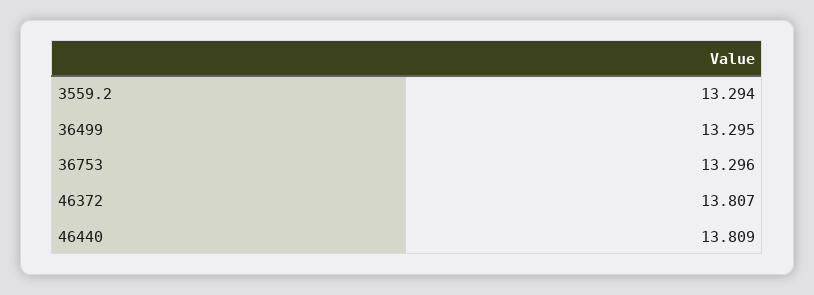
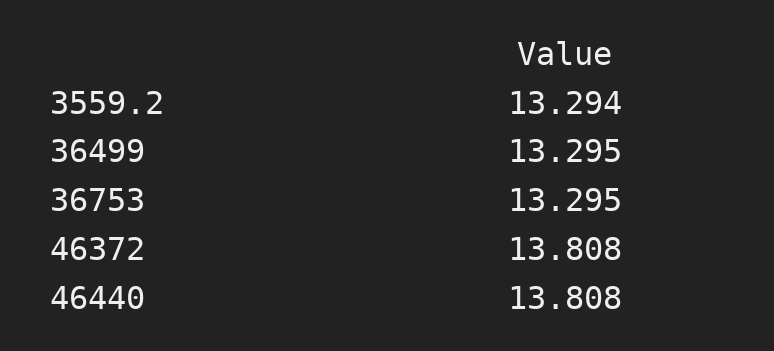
36753: 13.296 -> 13.295
46372: 13.807 -> 13.808
46440: 13.809 -> 13.808

